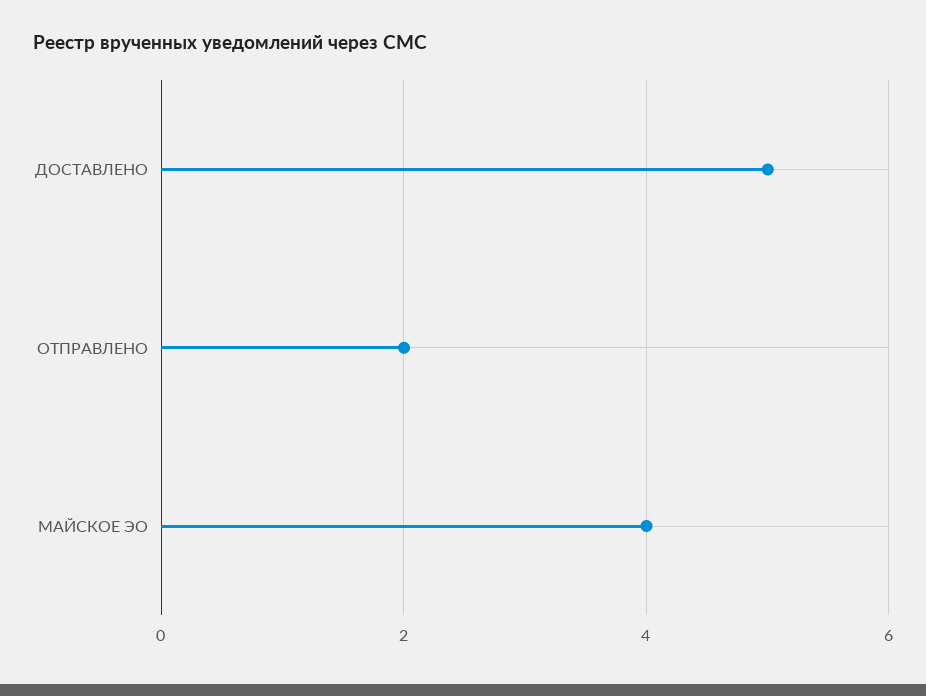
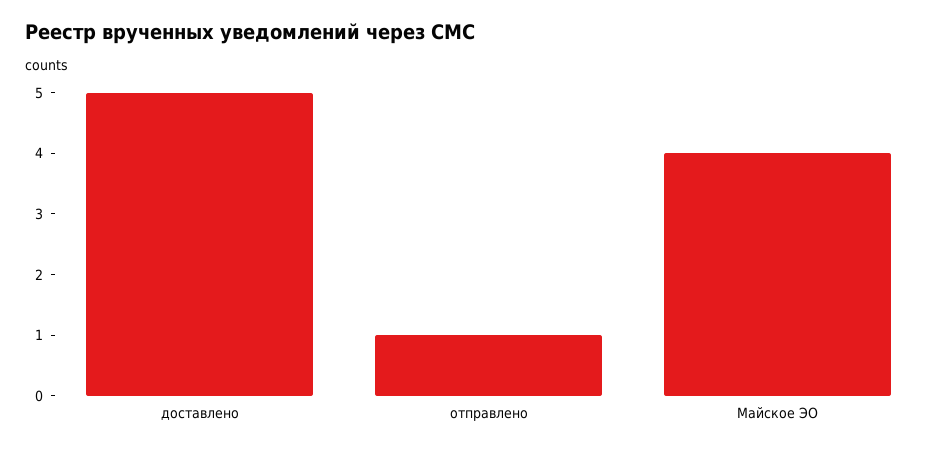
ОТПРАВЛЕНО: 2 -> 1

